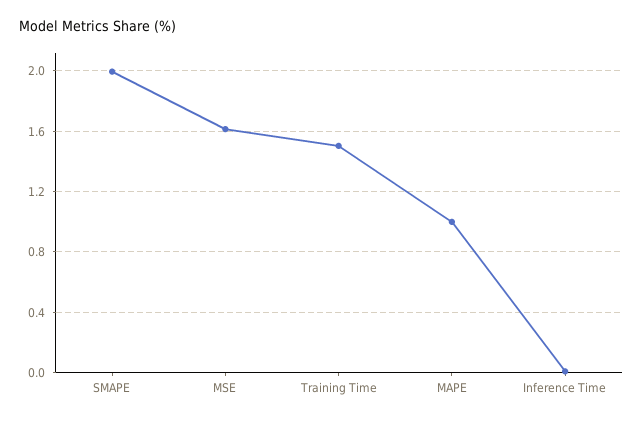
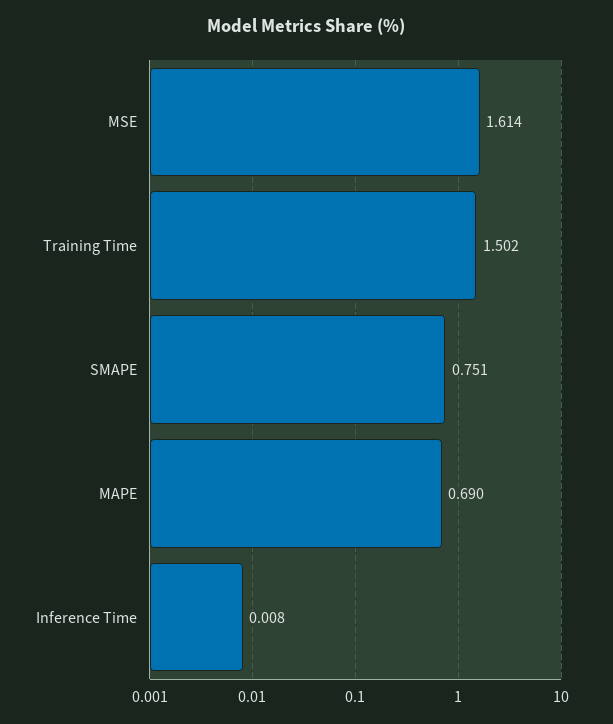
SMAPE: 2 -> 0.751
MAPE: 1 -> 0.69

